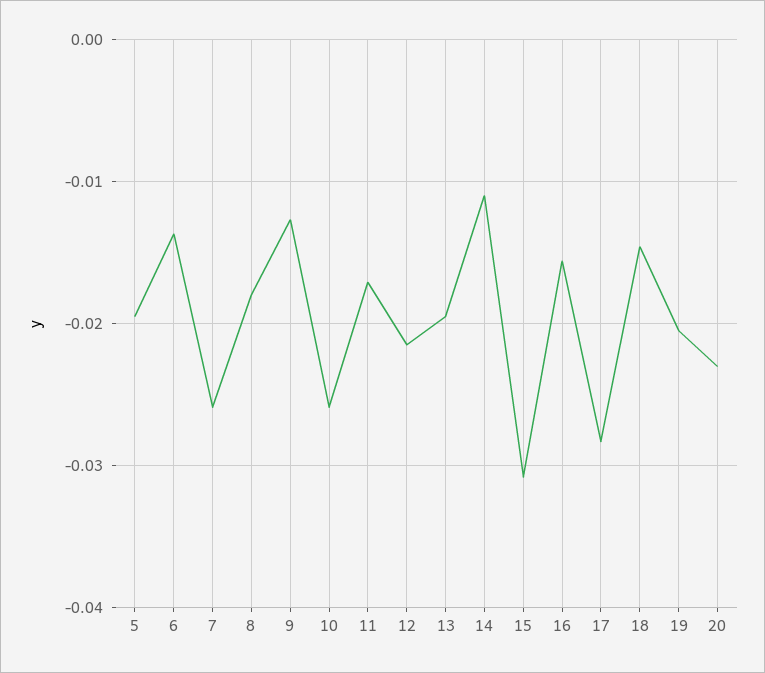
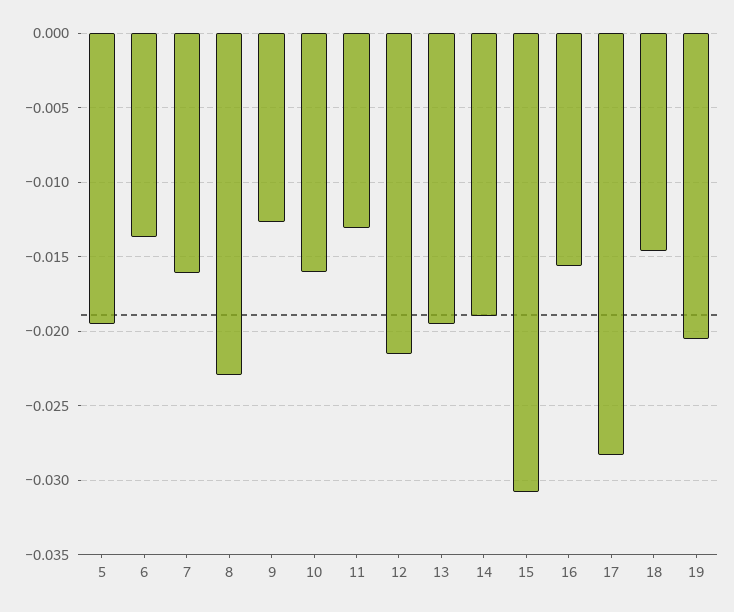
7: -0.026 -> -0.016
8: -0.018 -> -0.023
10: -0.026 -> -0.016
11: -0.017 -> -0.013
14: -0.011 -> -0.019
20: -0.023 -> none

